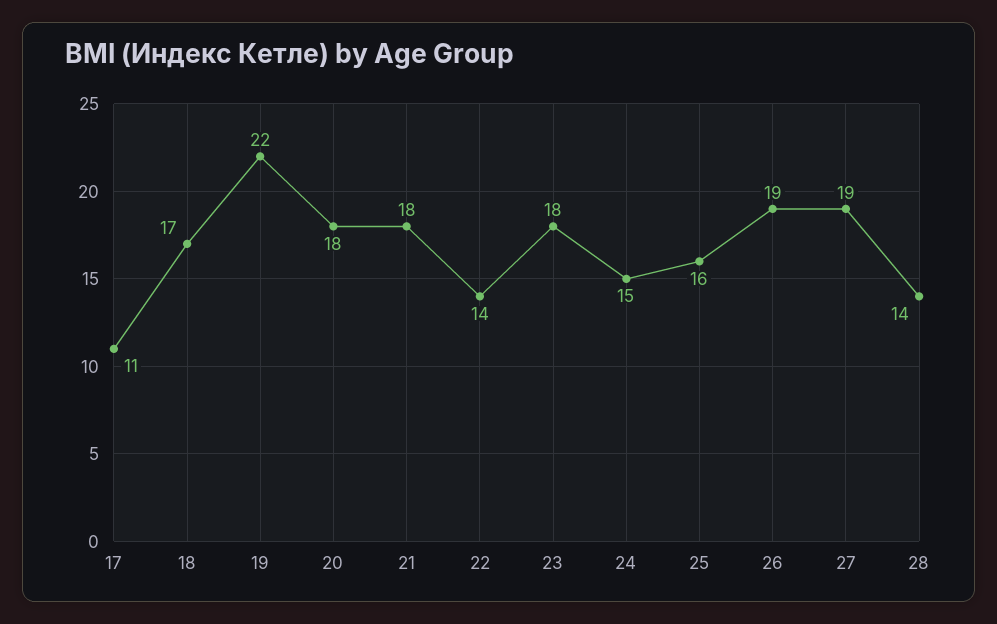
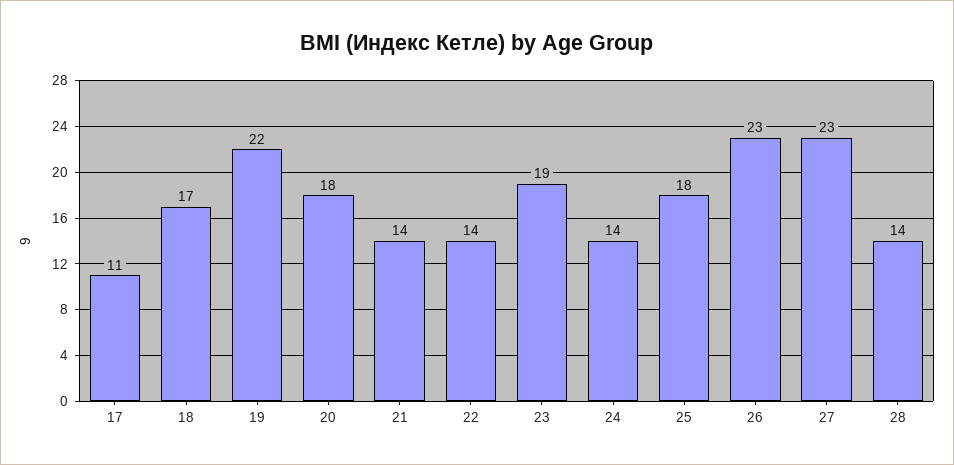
21: 18 -> 14
23: 18 -> 19
24: 15 -> 14
25: 16 -> 18
26: 19 -> 23
27: 19 -> 23

